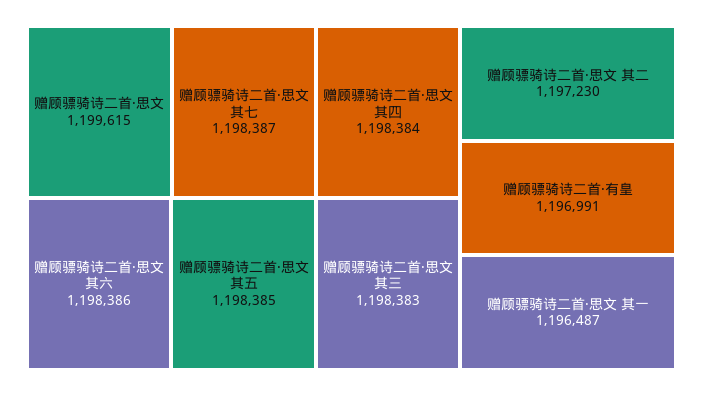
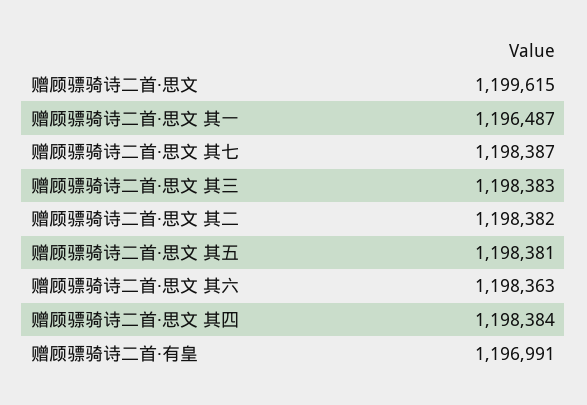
赠顾骠骑诗二首·思文 其六: 1198386 -> 1198363
赠顾骠骑诗二首·思文 其五: 1198385 -> 1198381
赠顾骠骑诗二首·思文 其二: 1197230 -> 1198382

